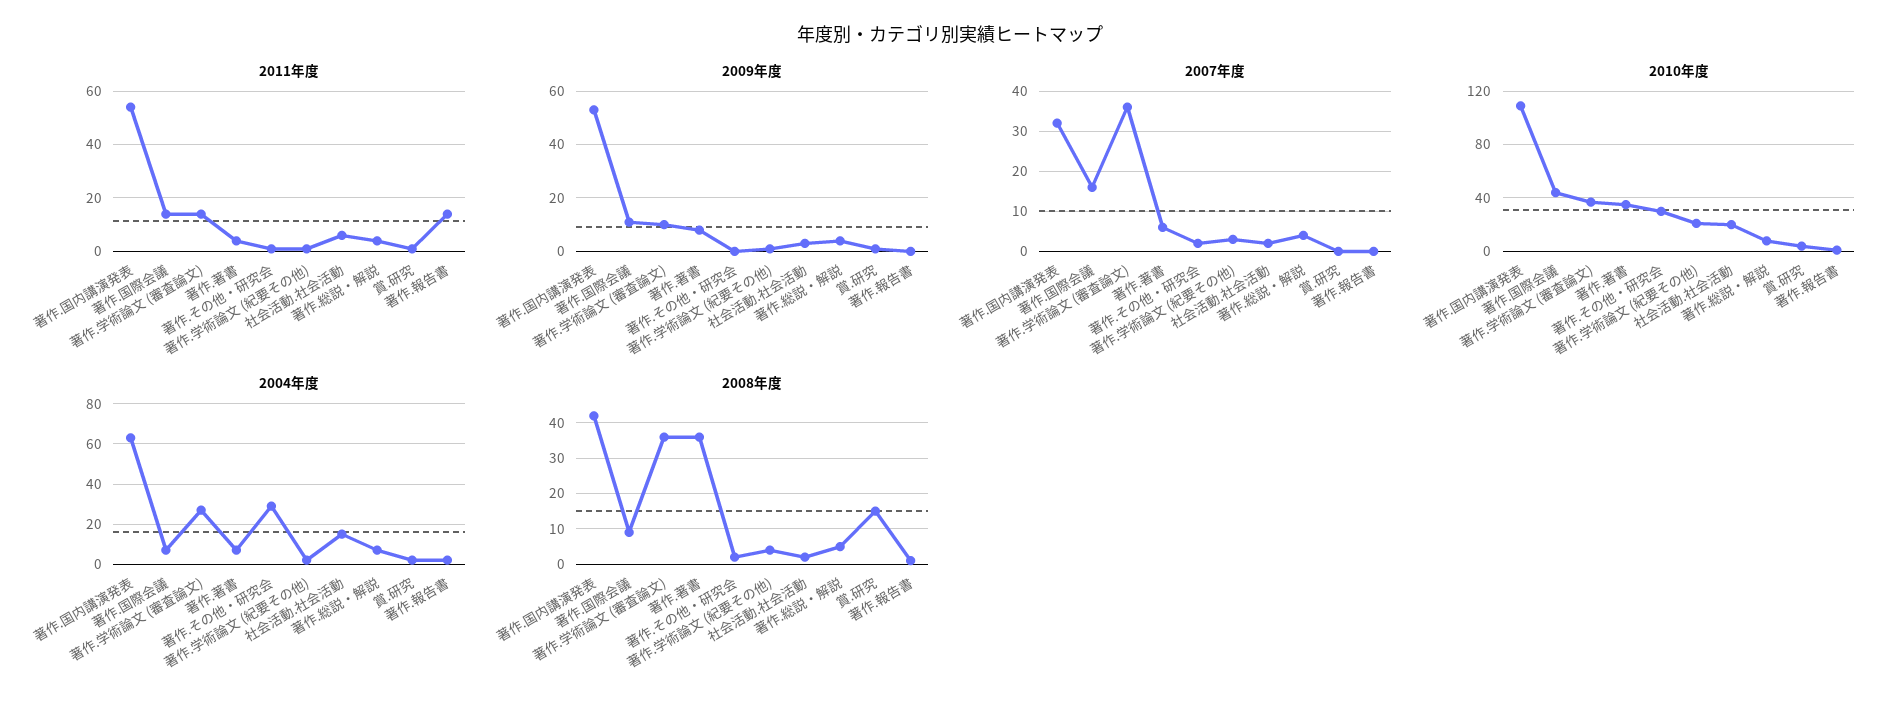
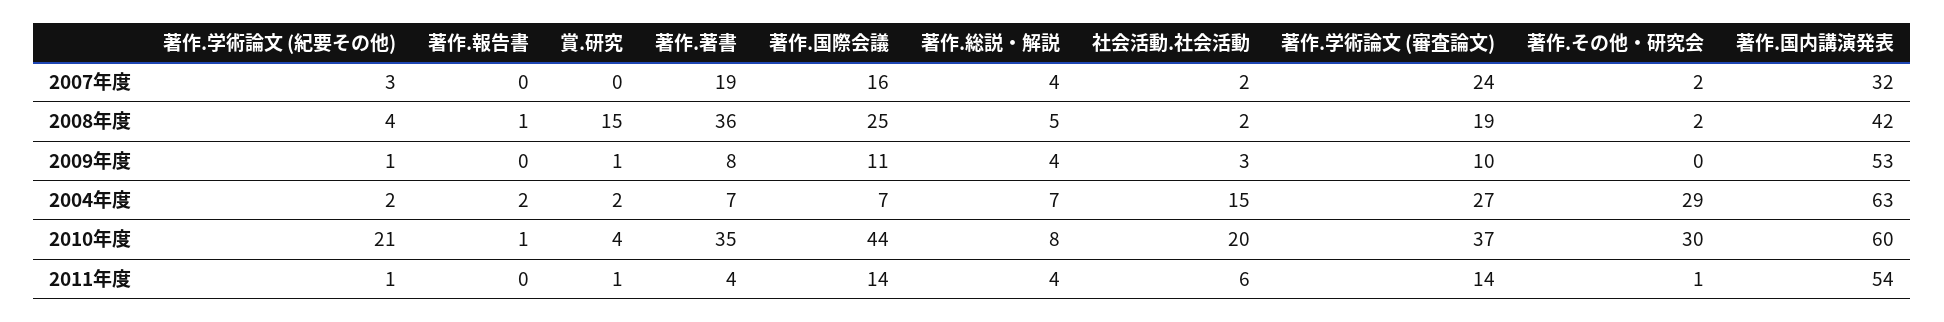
2011年度, 著作.報告書: 15 -> 0
2007年度, 著作.学術論文 (審査論文): 35 -> 24
2007年度, 著作.著書: 5 -> 19
2010年度, 著作.国内講演発表: 110 -> 60
2008年度, 著作.国際会議: 10 -> 25
2008年度, 著作.学術論文 (審査論文): 35 -> 19

